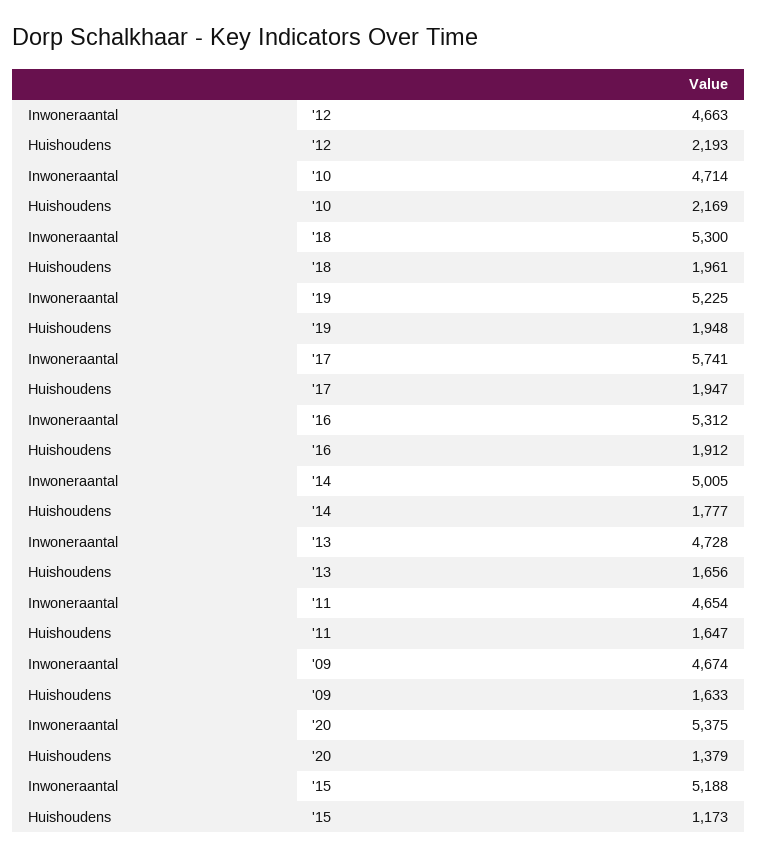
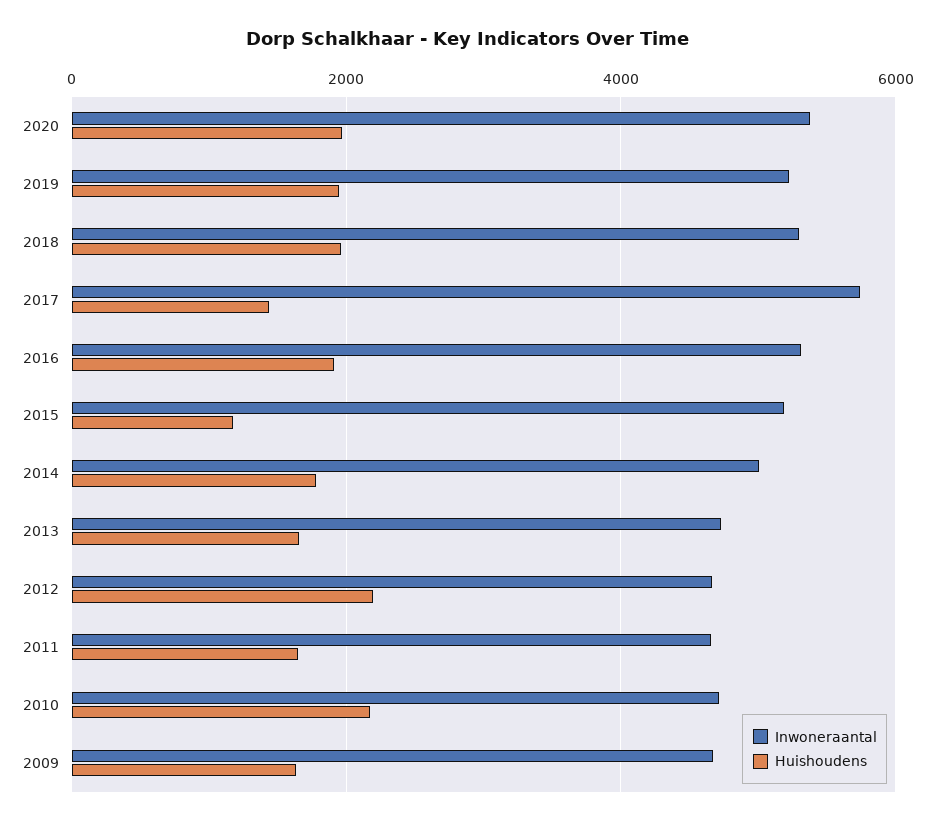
Huishoudens, '17: 1947 -> 1400
Huishoudens, '20: 1379 -> 2000

